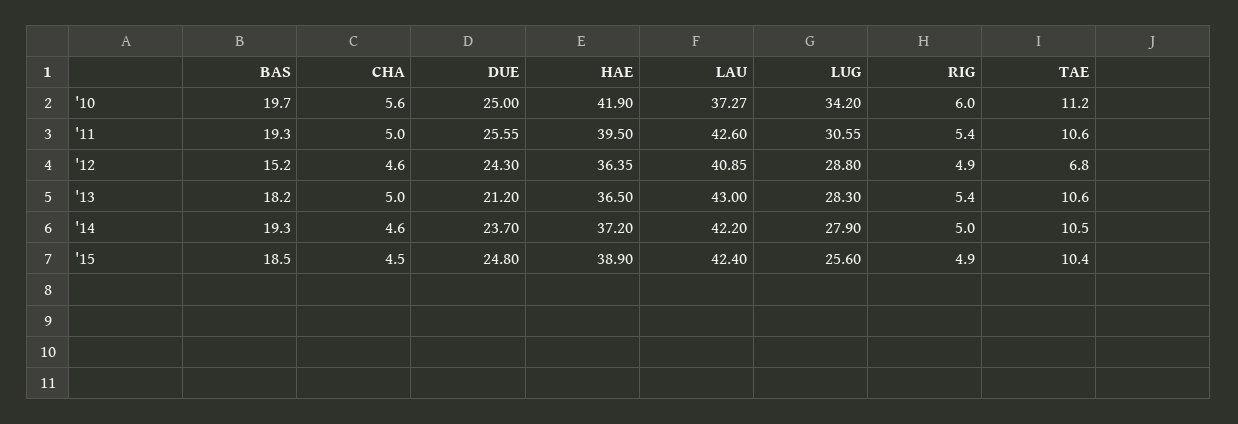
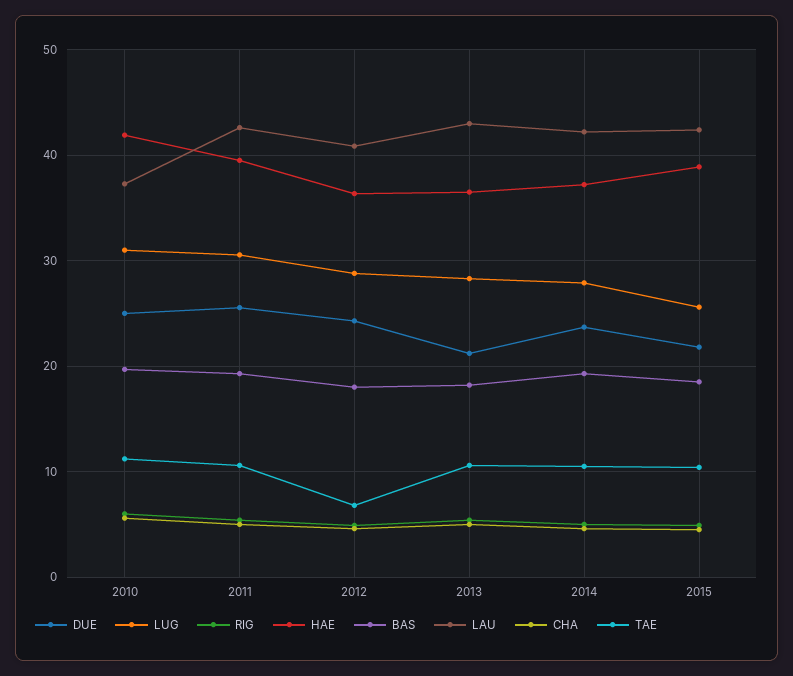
LUG, '10: 34.2 -> 31
BAS, '12: 15.2 -> 18
DUE, '15: 24.8 -> 22

